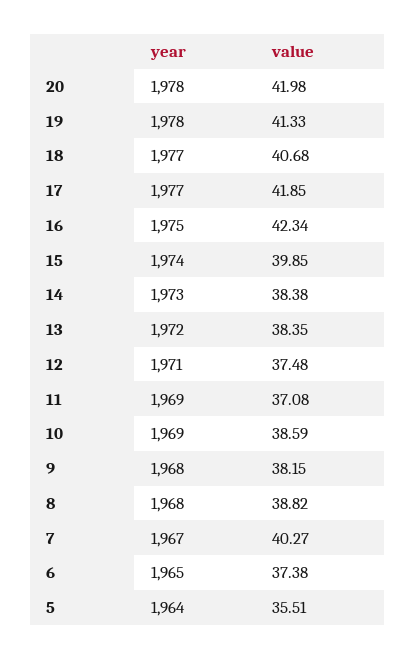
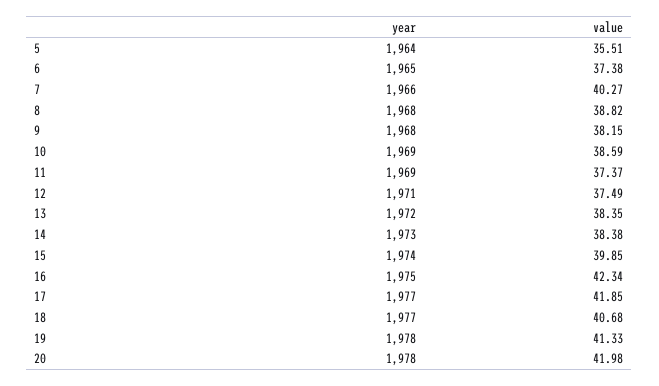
value, 12: 37.48 -> 37.49
value, 11: 37.08 -> 37.37
year, 7: 1967 -> 1966

